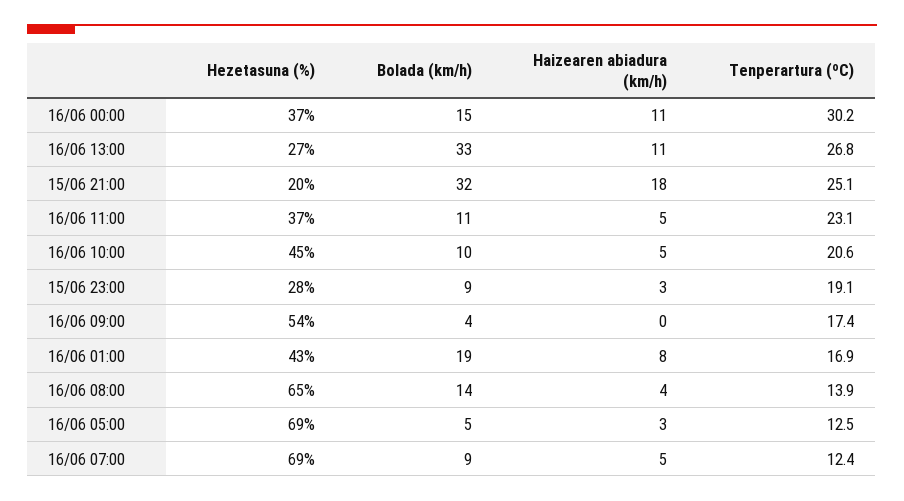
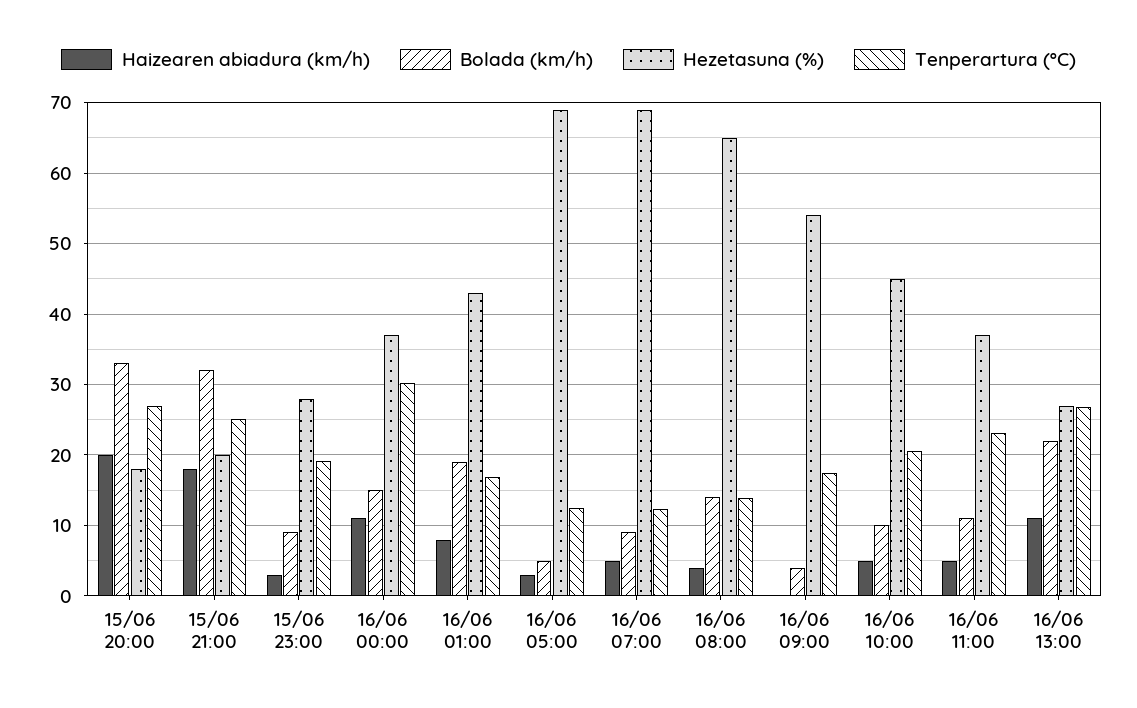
Bolada (km/h), 16/06 13:00: 33 -> 22
Haizearen abiadura (km/h), 15/06 20:00: none -> 20
Bolada (km/h), 15/06 20:00: none -> 33
Hezetasuna (%), 15/06 20:00: none -> 18
Tenperartura (ºC), 15/06 20:00: none -> 27

